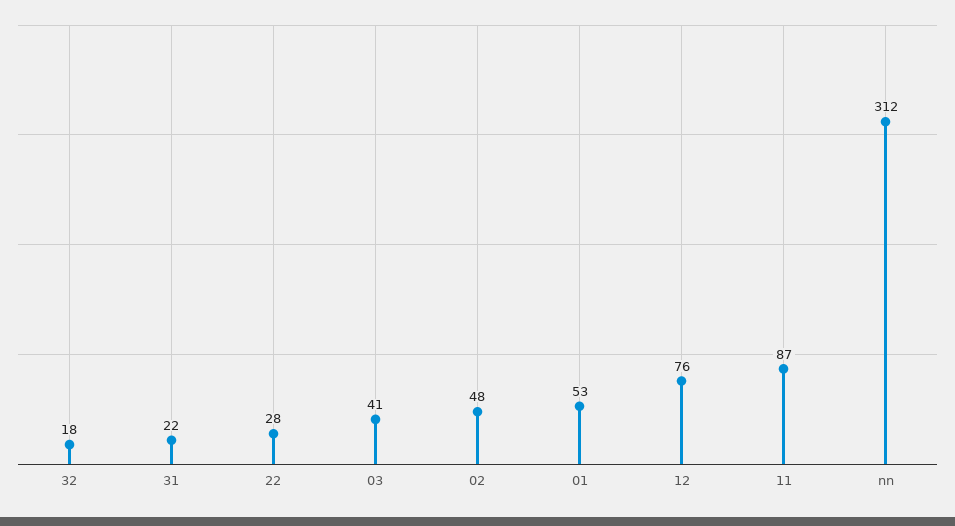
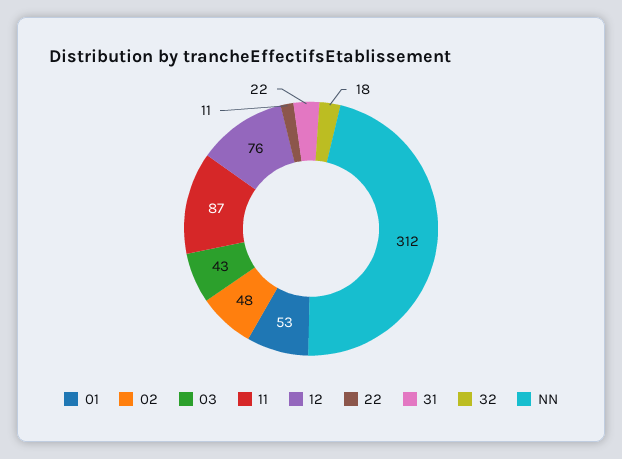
22: 28 -> 11
03: 41 -> 43

